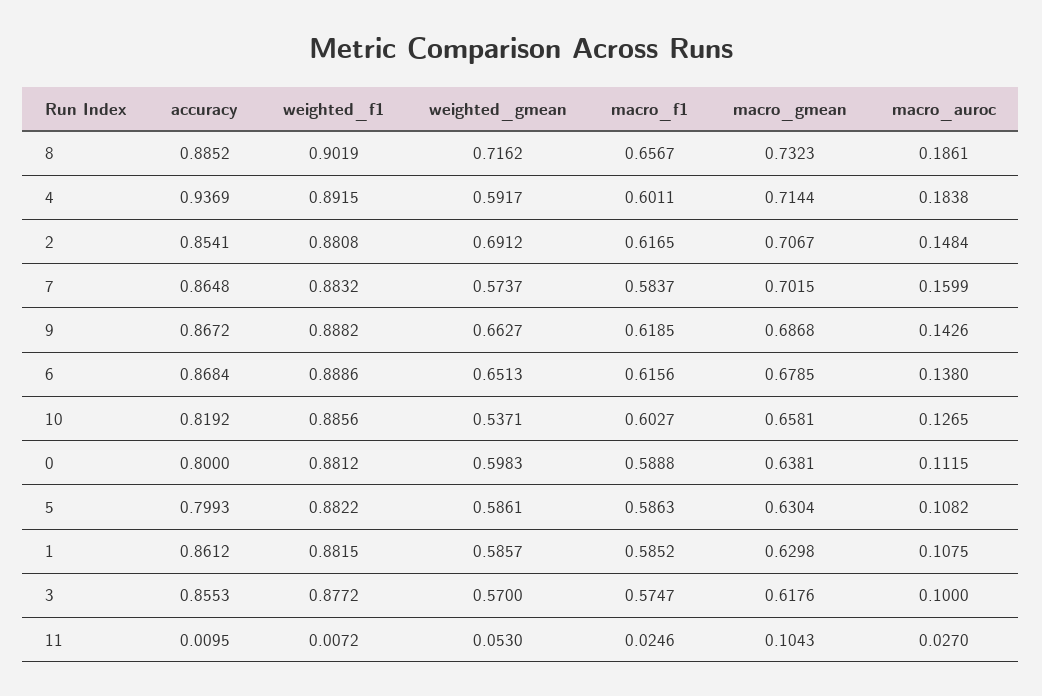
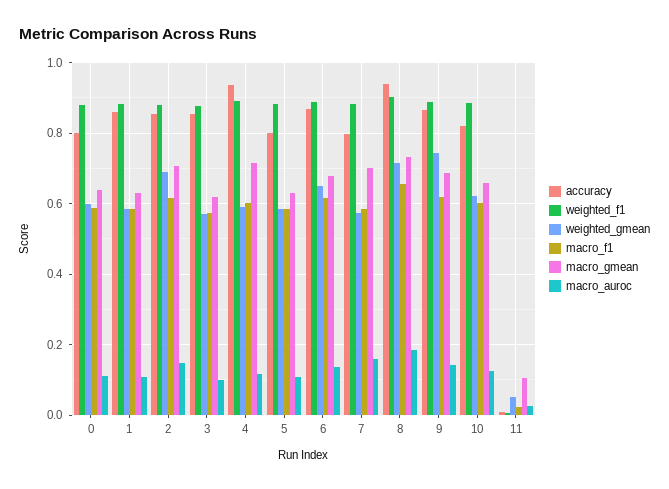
accuracy, 8: 0.8852 -> 0.94
macro_auroc, 4: 0.1838 -> 0.12
accuracy, 7: 0.8648 -> 0.8
weighted_gmean, 9: 0.6627 -> 0.74
weighted_gmean, 10: 0.5371 -> 0.62

